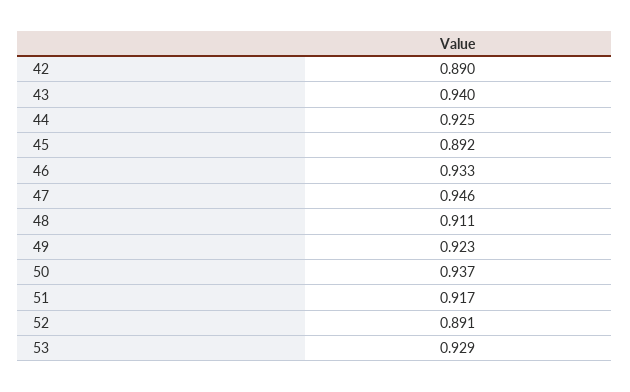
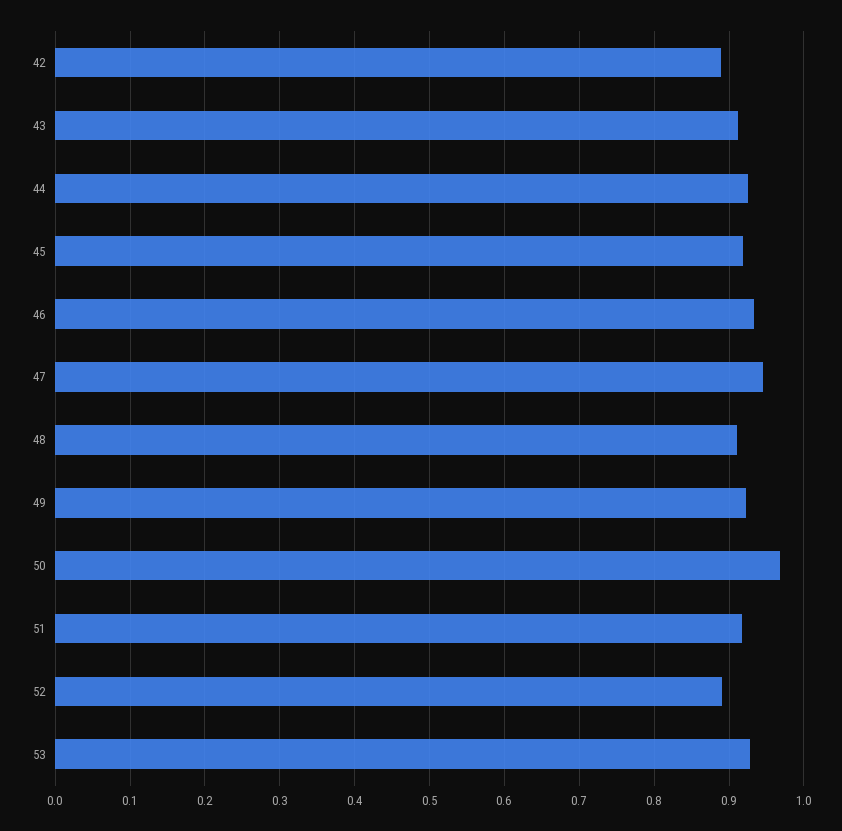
43: 0.94 -> 0.91
45: 0.892 -> 0.92
50: 0.937 -> 0.97

